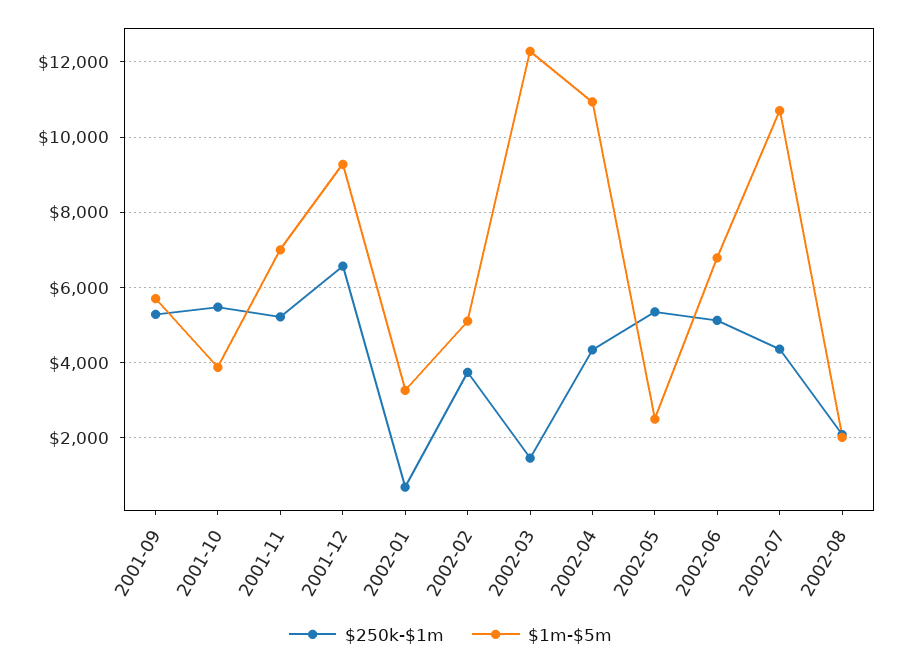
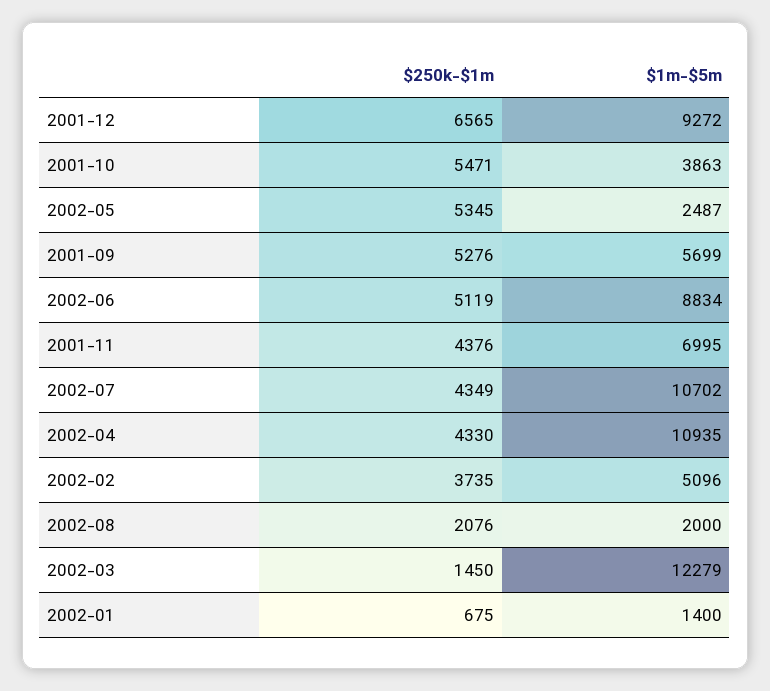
$250k-$1m, 2001-11: 5200 -> 4376
$1m-$5m, 2002-01: 3200 -> 1400
$1m-$5m, 2002-06: 6800 -> 8834

